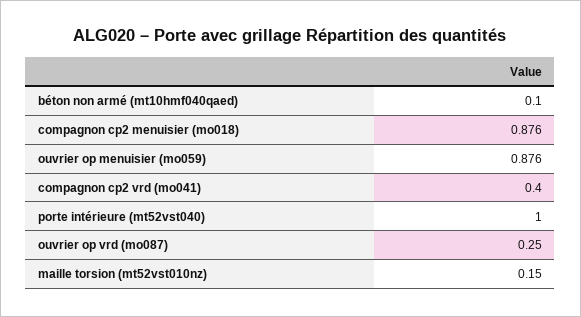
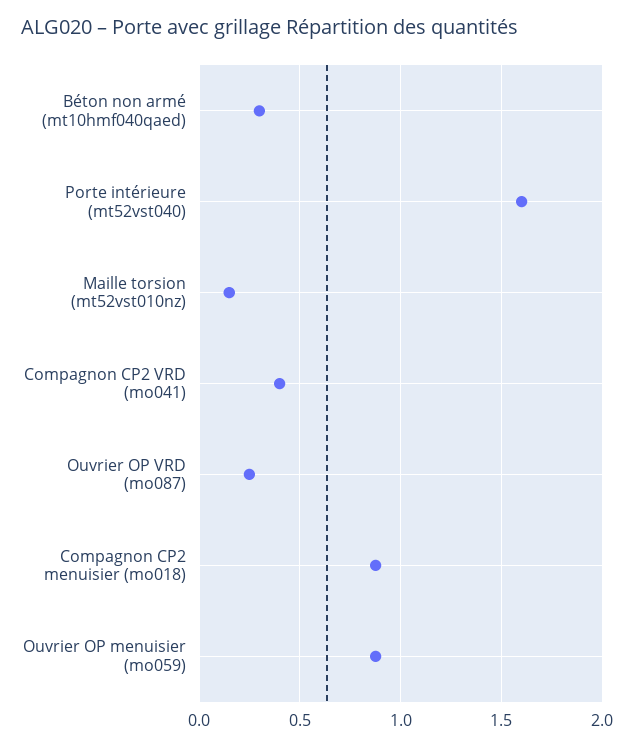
béton non armé (mt10hmf040qaed): 0.1 -> 0.3
porte intérieure (mt52vst040): 1 -> 1.6

